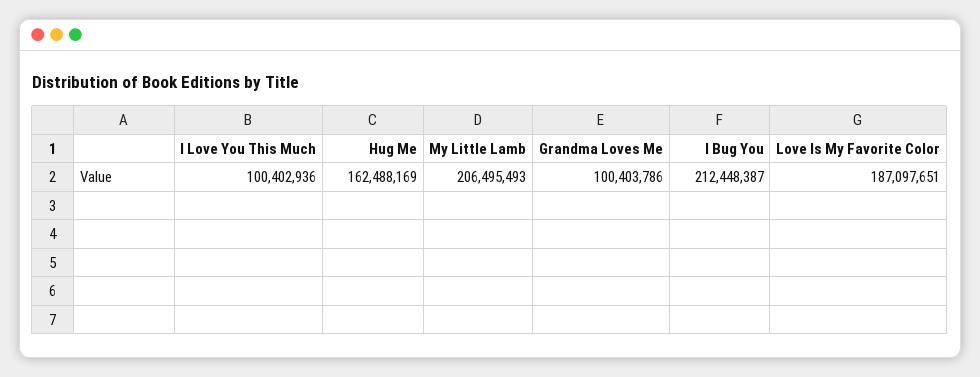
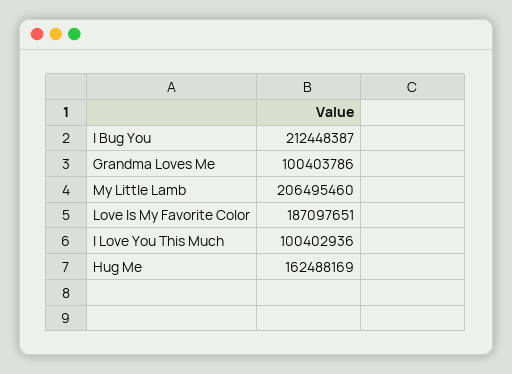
My Little Lamb: 206495493 -> 206495460

